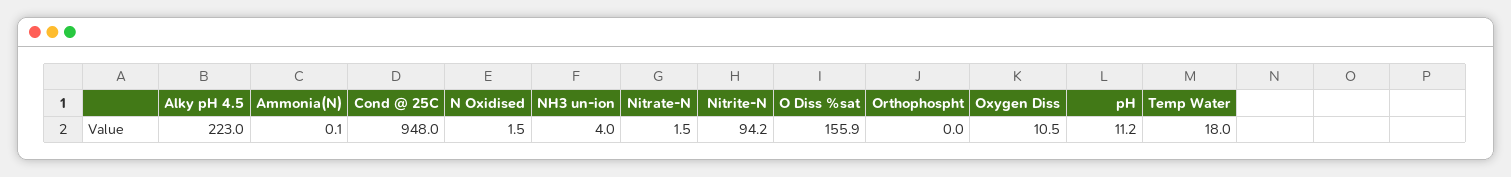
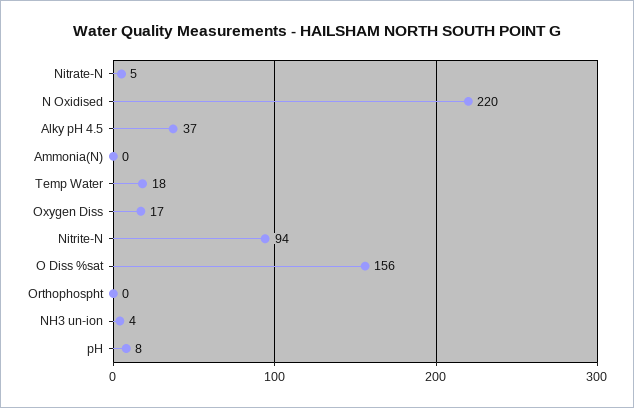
Alky pH 4.5: 223 -> 37
Cond @ 25C: 948 -> none
N Oxidised: 1.5 -> 220
Nitrate-N: 1.5 -> 5
Oxygen Diss: 10.5 -> 17
pH: 11.2 -> 8

